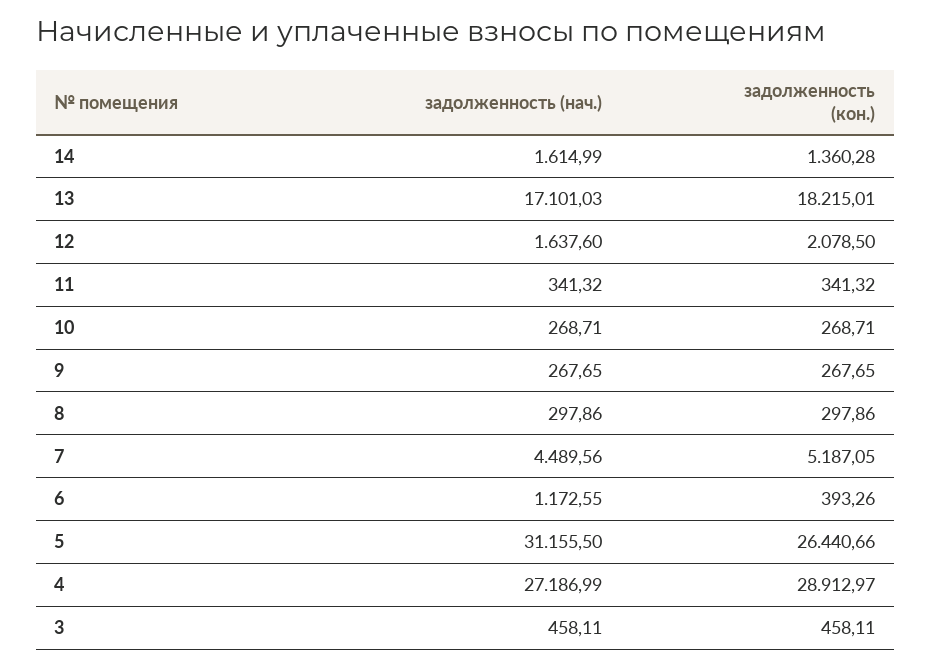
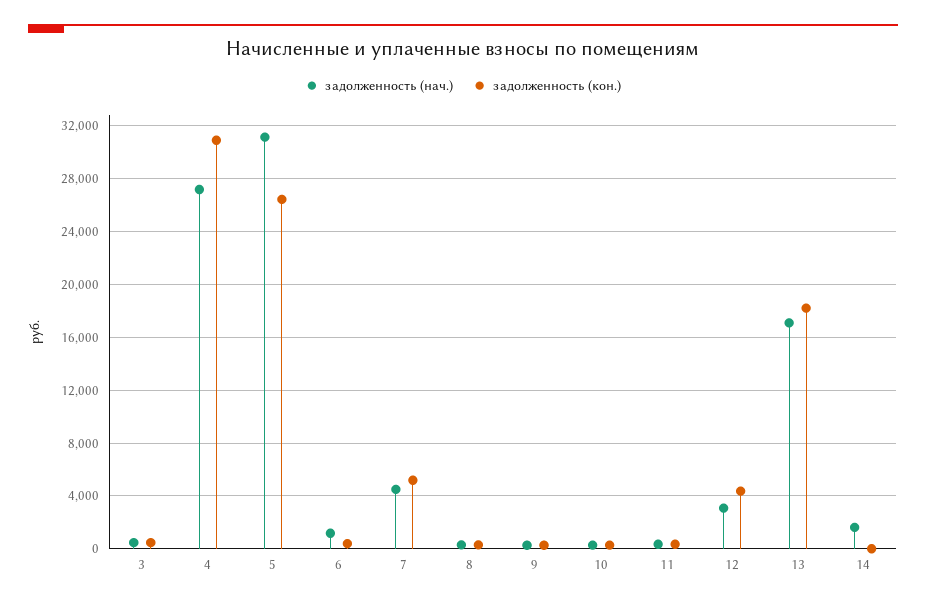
задолженность (кон.), 14: 1360.28 -> 0
задолженность (нач.), 12: 1637.6 -> 3000
задолженность (кон.), 12: 2078.5 -> 4500
задолженность (кон.), 4: 28912.97 -> 31000

